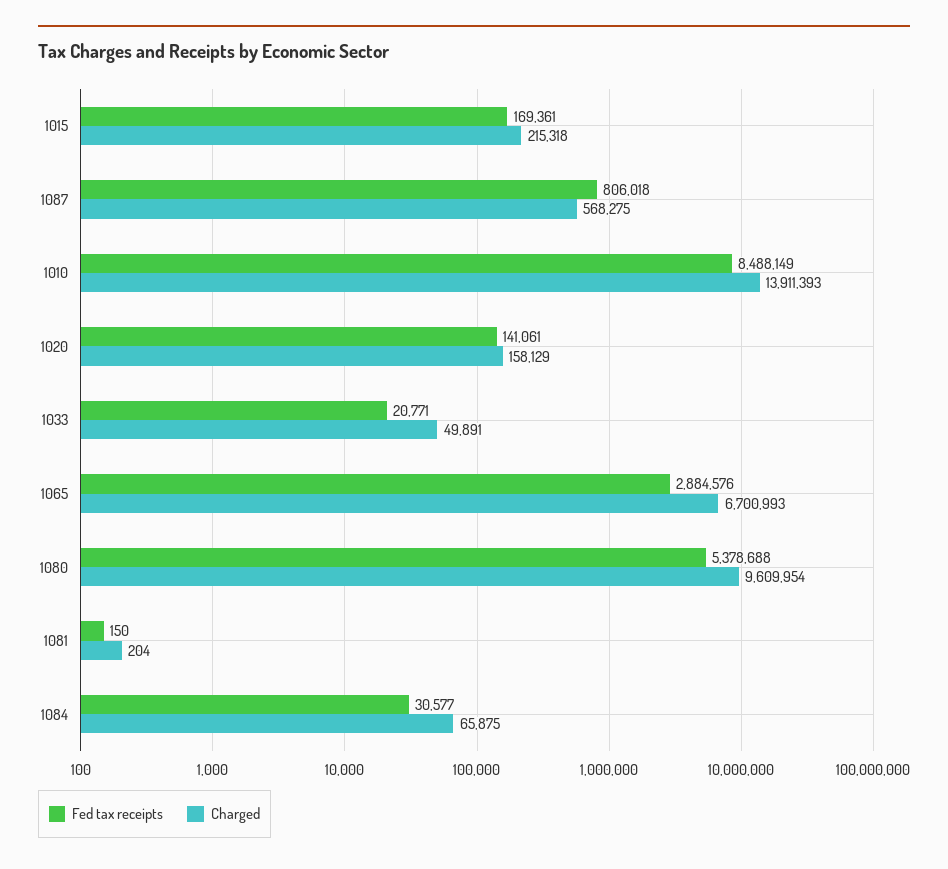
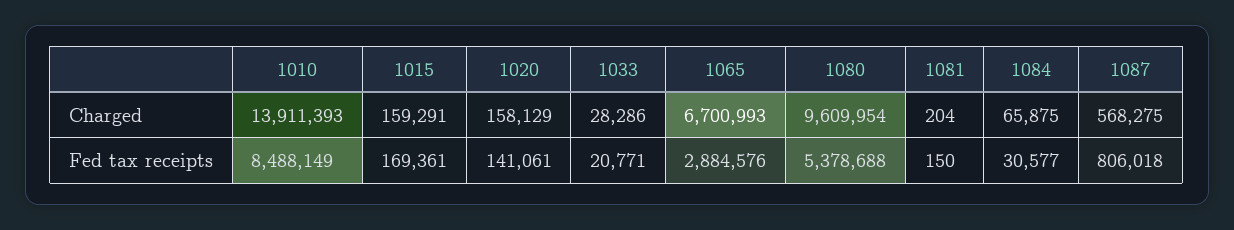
Charged, 1015: 215318 -> 159291
Charged, 1033: 49891 -> 28286

